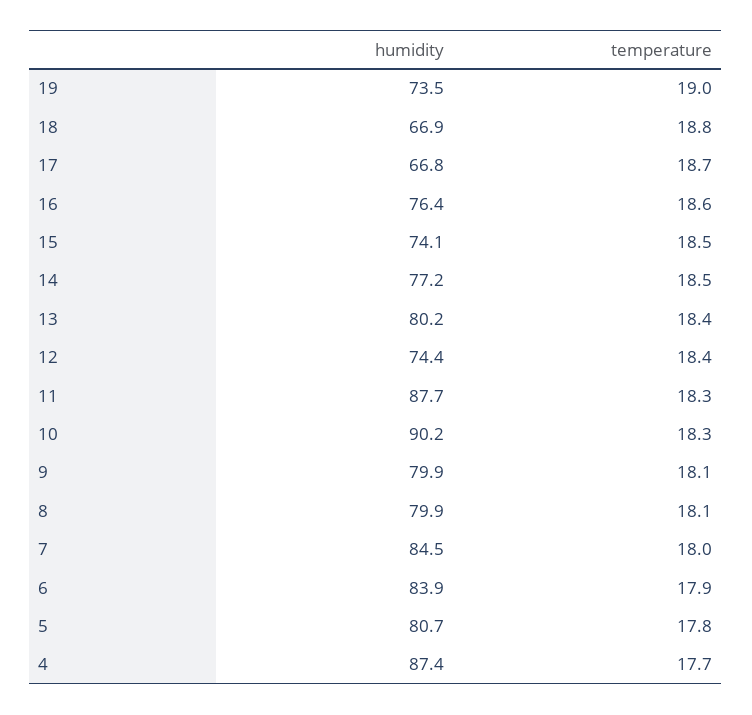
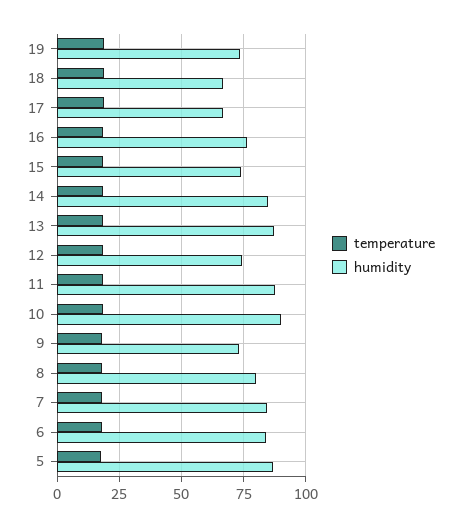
humidity, 14: 77.2 -> 85
humidity, 13: 80.2 -> 87.5
humidity, 9: 79.9 -> 72.5
humidity, 5: 80.7 -> 87.5
humidity, 4: 87.4 -> none
temperature, 4: 17.7 -> none

